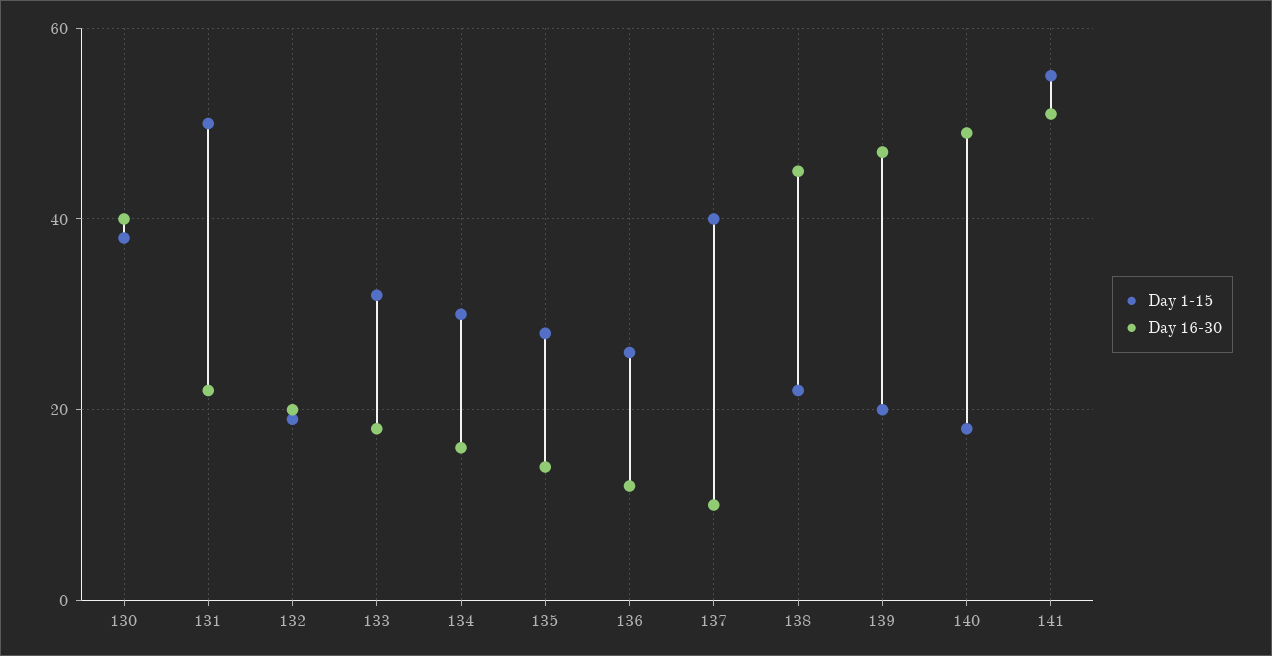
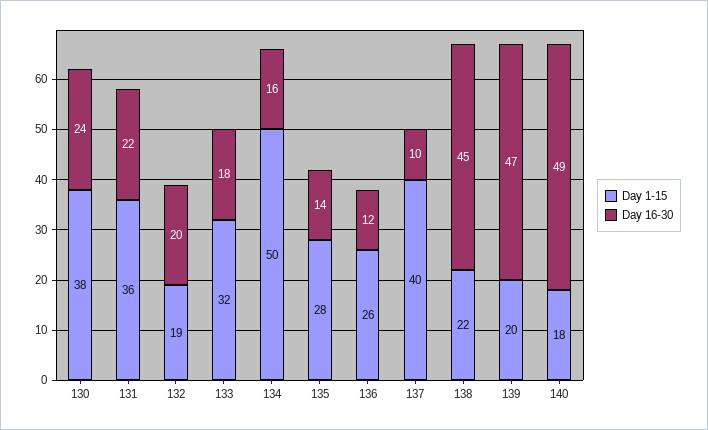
Day 16-30, 130: 40 -> 24
Day 1-15, 131: 50 -> 36
Day 1-15, 134: 30 -> 50
Day 1-15, 141: 55 -> none
Day 16-30, 141: 50 -> none

